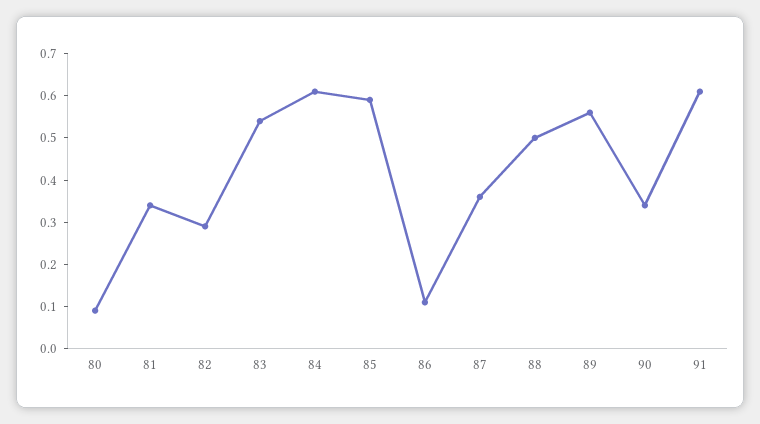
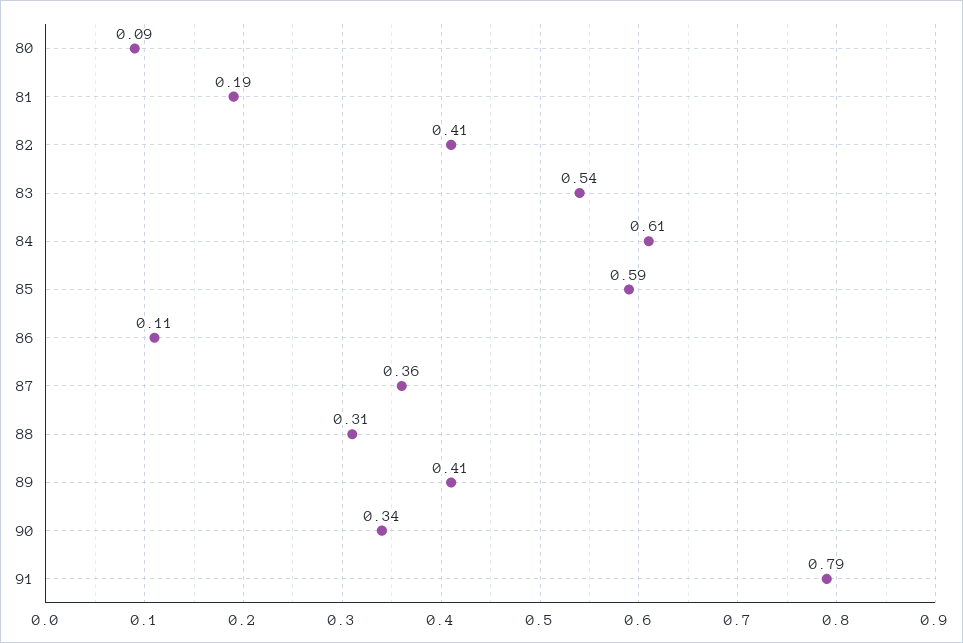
81: 0.35 -> 0.19
82: 0.3 -> 0.41
88: 0.5 -> 0.31
89: 0.55 -> 0.41
91: 0.6 -> 0.79

